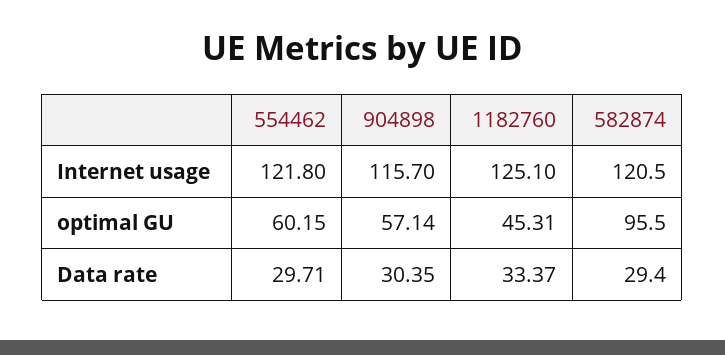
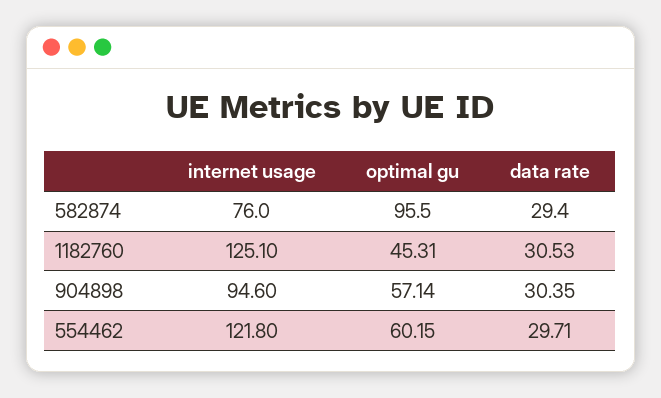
904898, Internet usage: 115.7 -> 94.6
582874, Internet usage: 120.5 -> 76
1182760, Data rate: 33.37 -> 30.53

